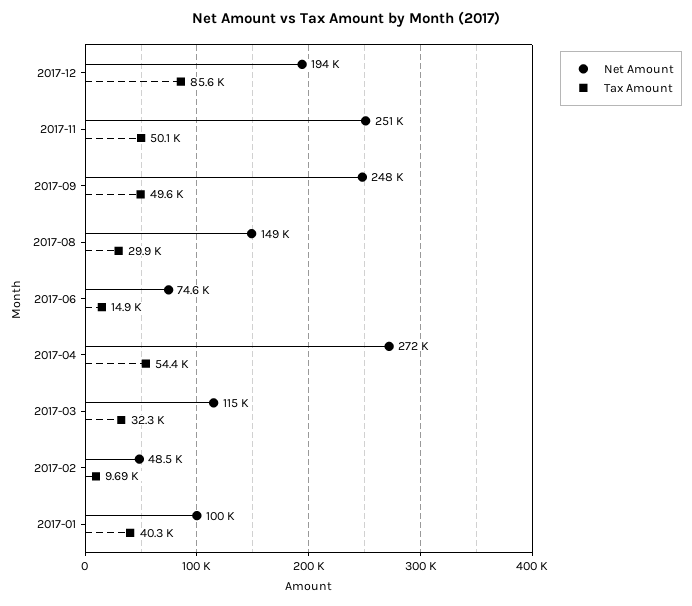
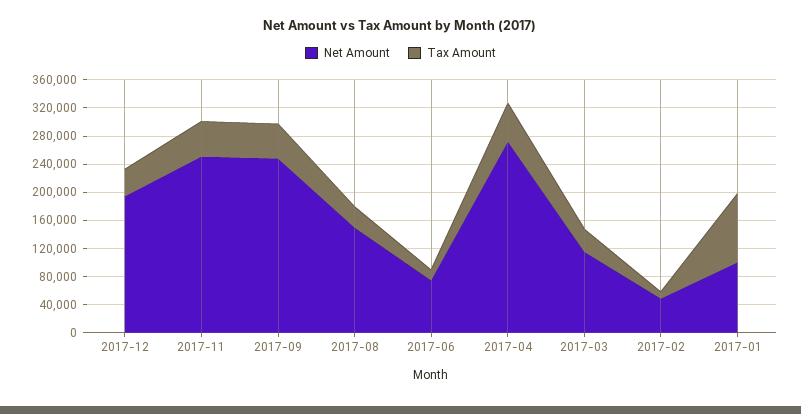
Tax Amount, 2017-12: 85600 -> 40000
Tax Amount, 2017-01: 40300 -> 100000

